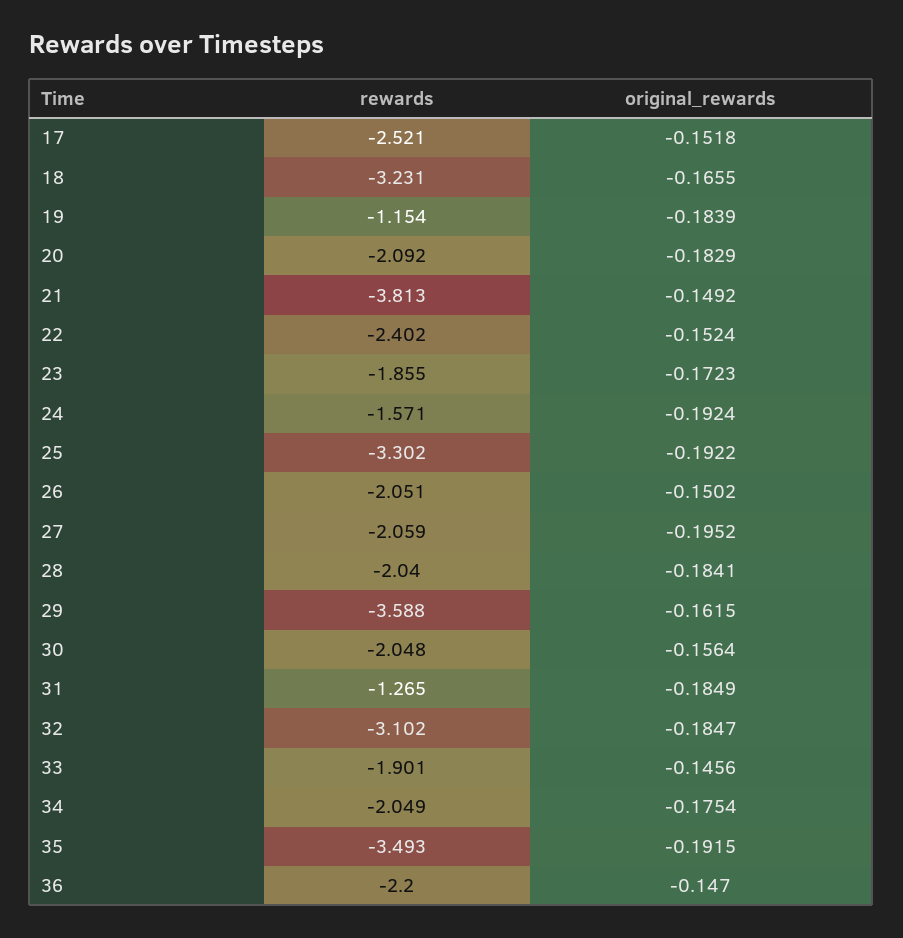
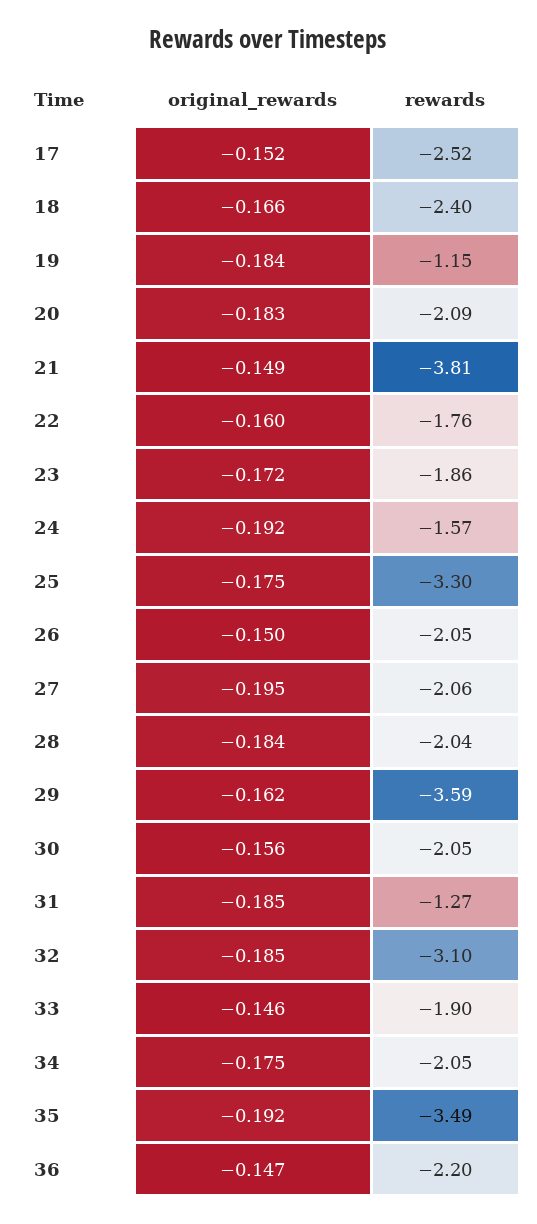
rewards, 18: -3.231 -> -2.4
rewards, 22: -2.402 -> -1.76
original_rewards, 22: -0.1524 -> -0.16
original_rewards, 25: -0.1922 -> -0.175

